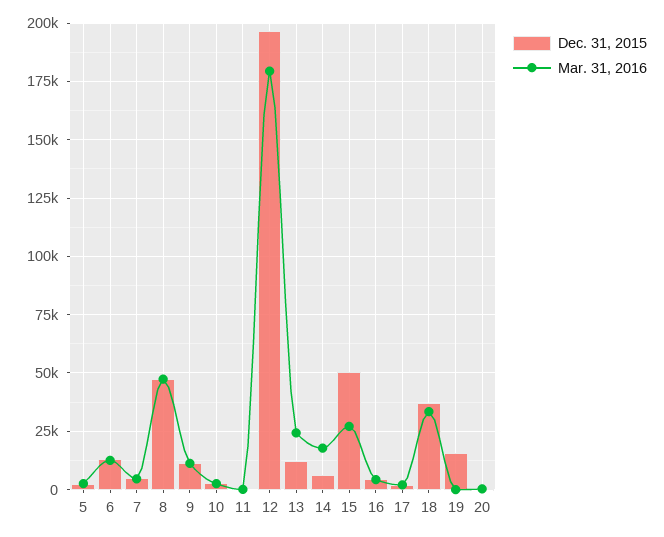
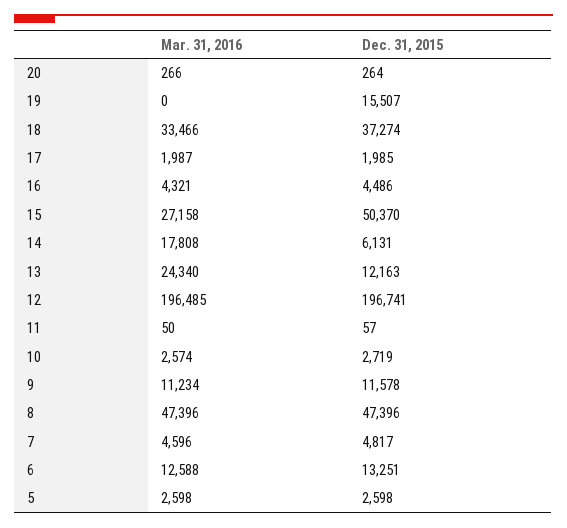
Mar. 31, 2016, 12: 180000 -> 196485

